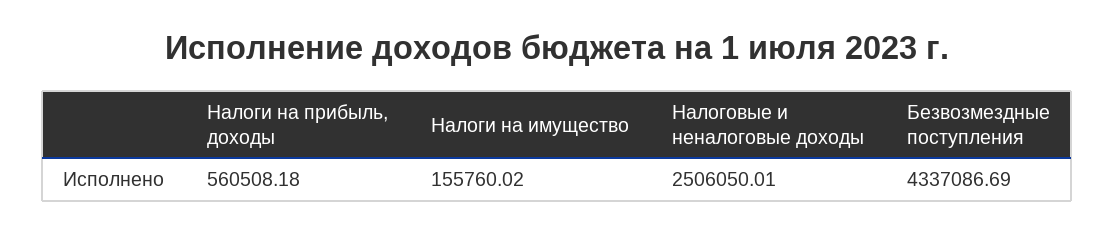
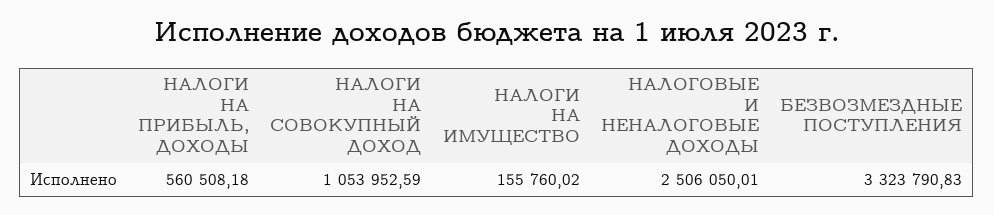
Безвозмездные поступления: 4337086.69 -> 3323790.83
НАЛОГИ НА СОВОКУПНЫЙ ДОХОД: none -> 1053952.59

